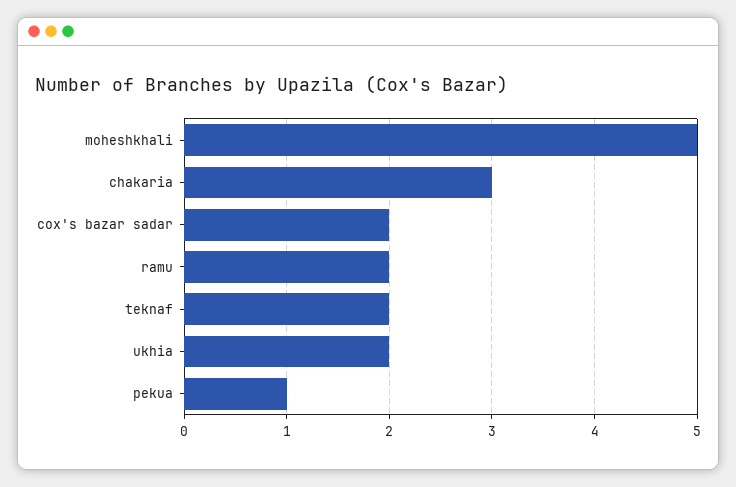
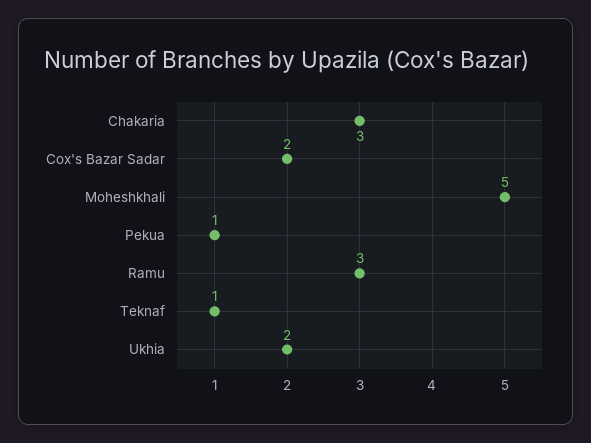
ramu: 2 -> 3
teknaf: 2 -> 1

